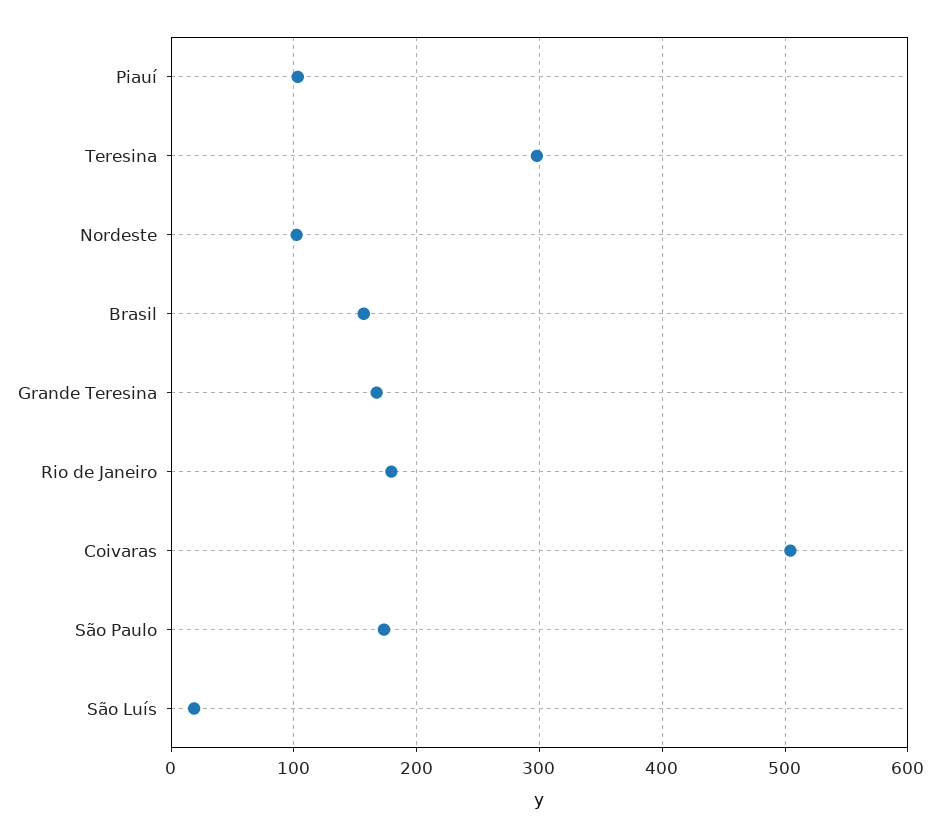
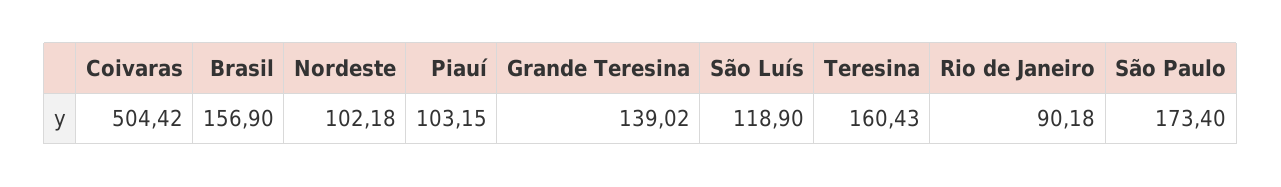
Teresina: 300 -> 160.43
Grande Teresina: 170 -> 139.02
Rio de Janeiro: 180 -> 90.18
São Luís: 20 -> 118.9

